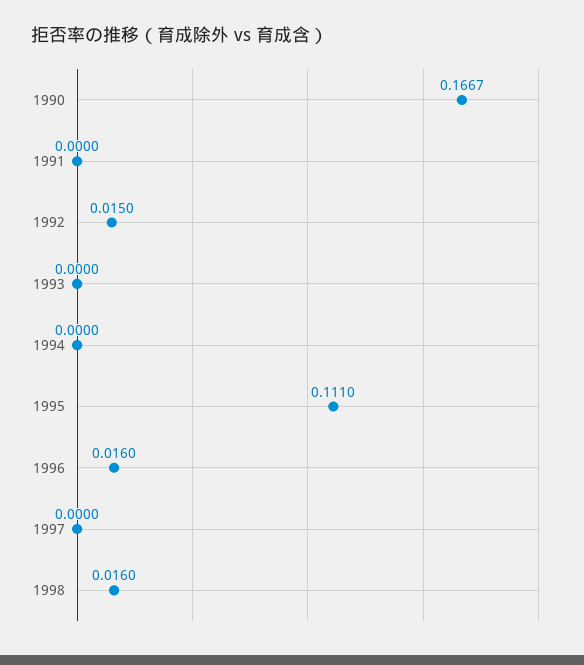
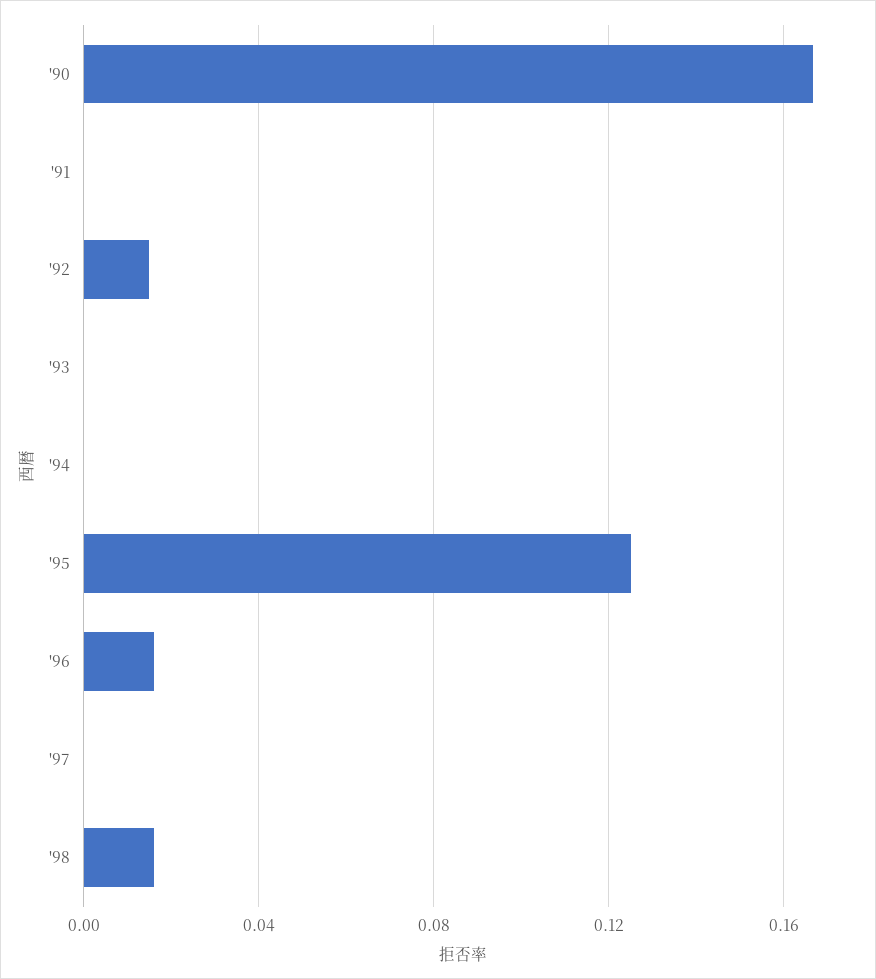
1995: 0.111 -> 0.125

